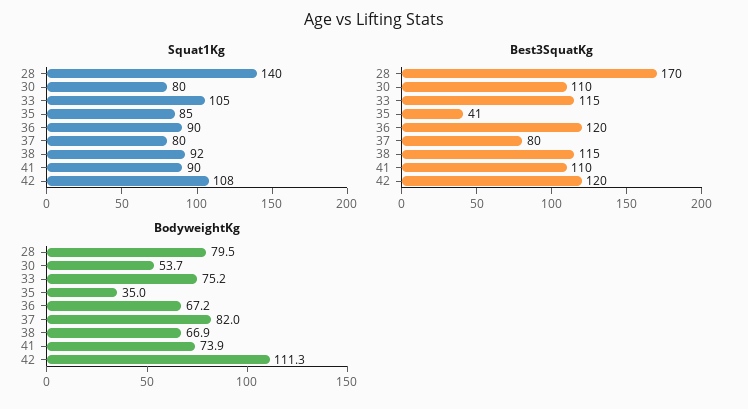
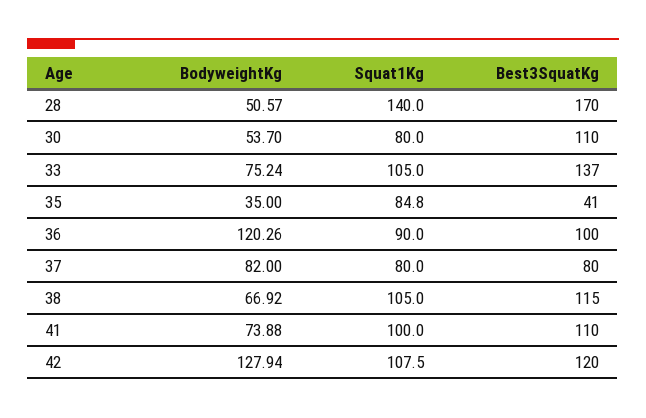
Squat1Kg, 38: 92 -> 105
Squat1Kg, 41: 90 -> 100
Best3SquatKg, 33: 115 -> 137
Best3SquatKg, 36: 120 -> 100
BodyweightKg, 28: 79.5 -> 50.57
BodyweightKg, 36: 67.2 -> 120.26
BodyweightKg, 42: 111.3 -> 127.94

